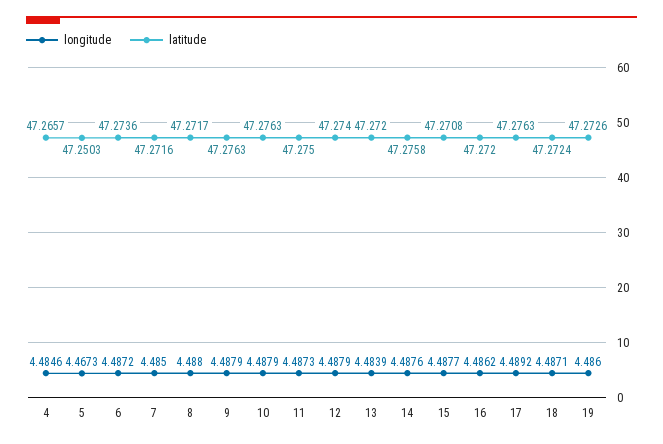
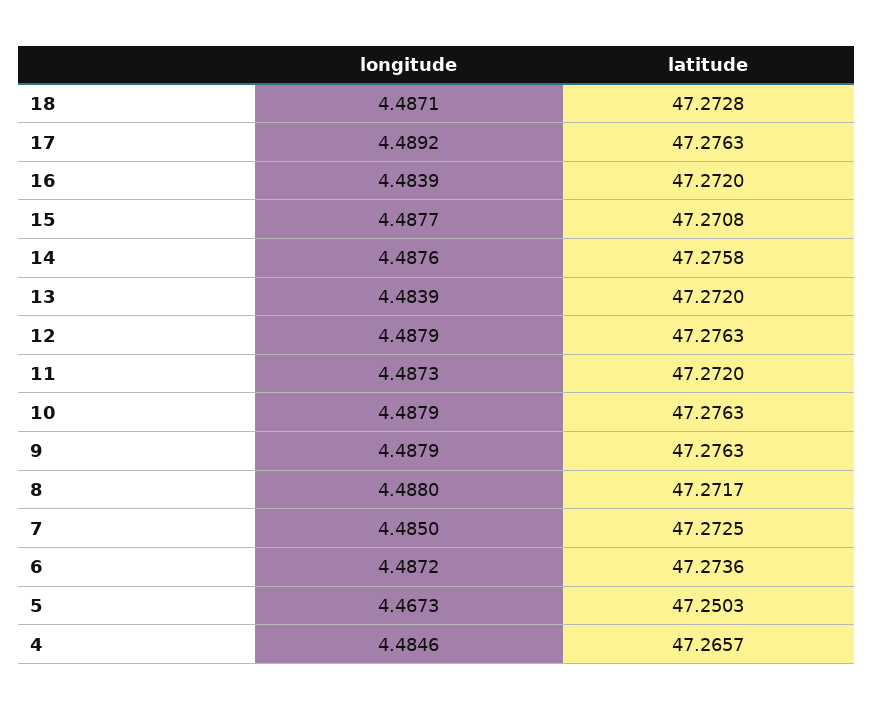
latitude, 7: 47.2716 -> 47.2725
latitude, 11: 47.275 -> 47.272
latitude, 12: 47.274 -> 47.2763
longitude, 16: 4.4862 -> 4.4839
latitude, 18: 47.2724 -> 47.2728
longitude, 19: 4.486 -> none
latitude, 19: 47.2726 -> none

